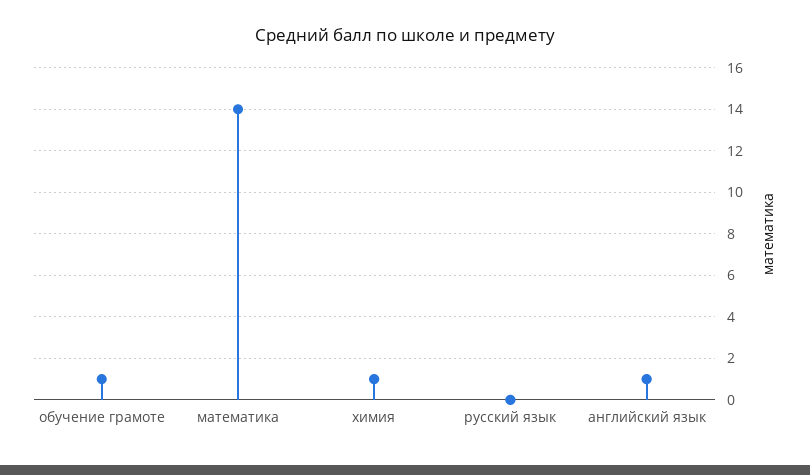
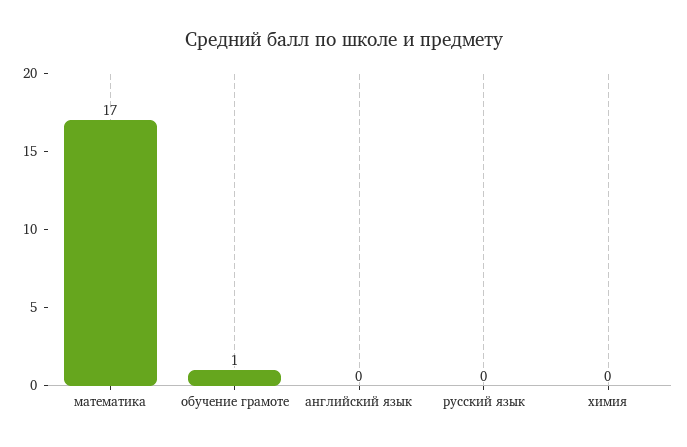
математика: 14 -> 17
химия: 1 -> 0
английский язык: 1 -> 0

